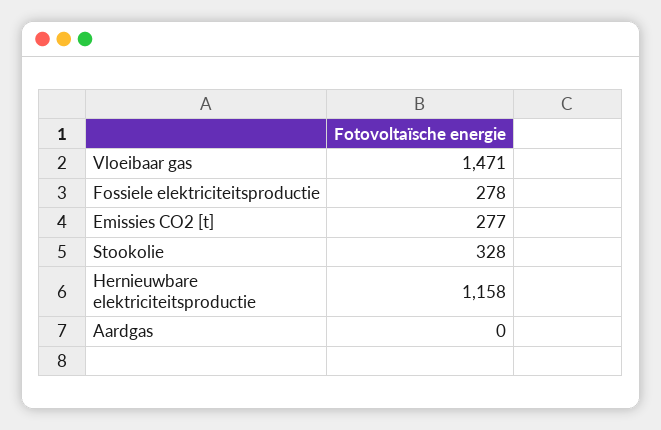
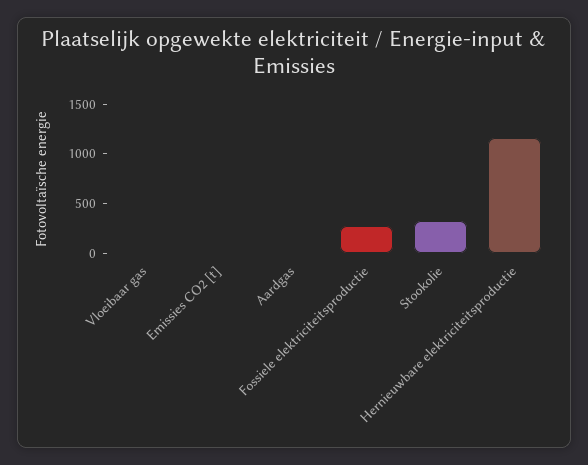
Vloeibaar gas: 1471 -> 0
Emissies CO2 [t]: 277 -> 0

